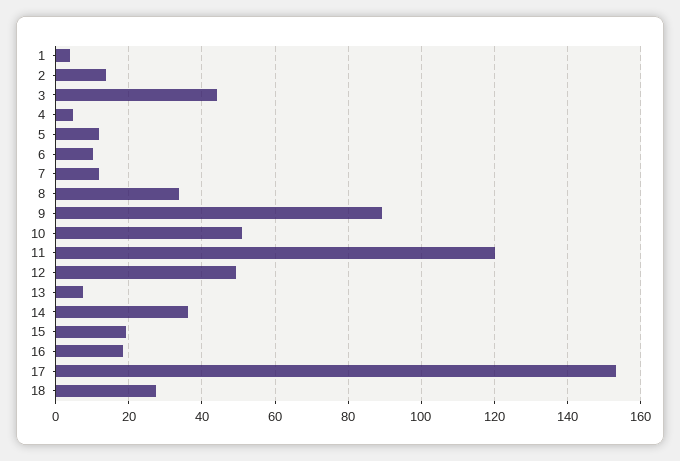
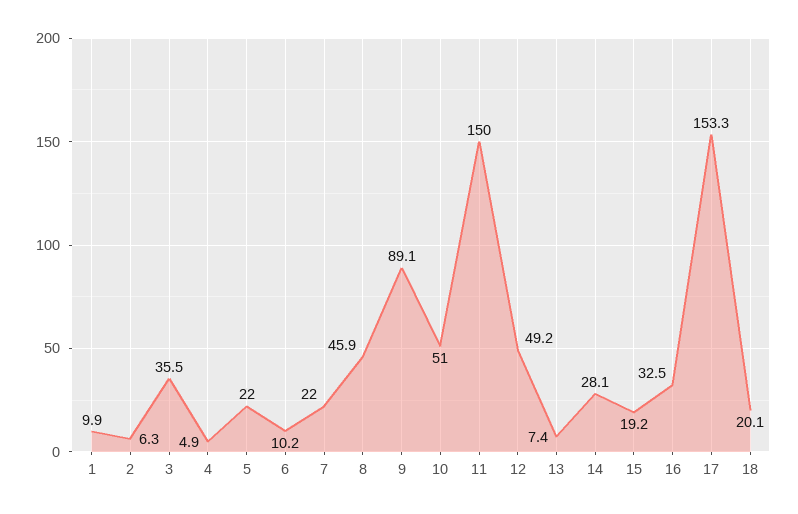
1: 4 -> 9.9
2: 14 -> 6.3
3: 44 -> 35.5
5: 12 -> 22
7: 12 -> 22
8: 34 -> 45.9
11: 120 -> 150
14: 36 -> 28.1
16: 18 -> 32.5
18: 28 -> 20.1

